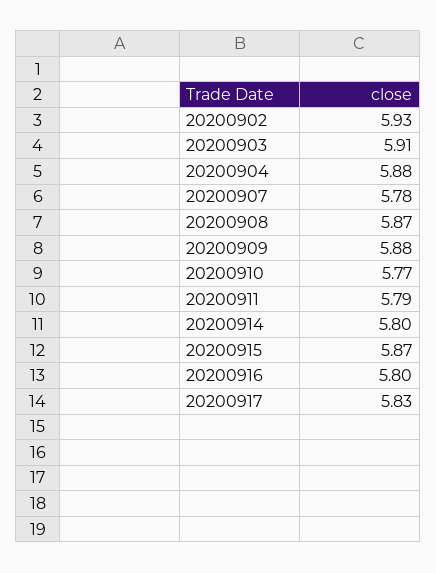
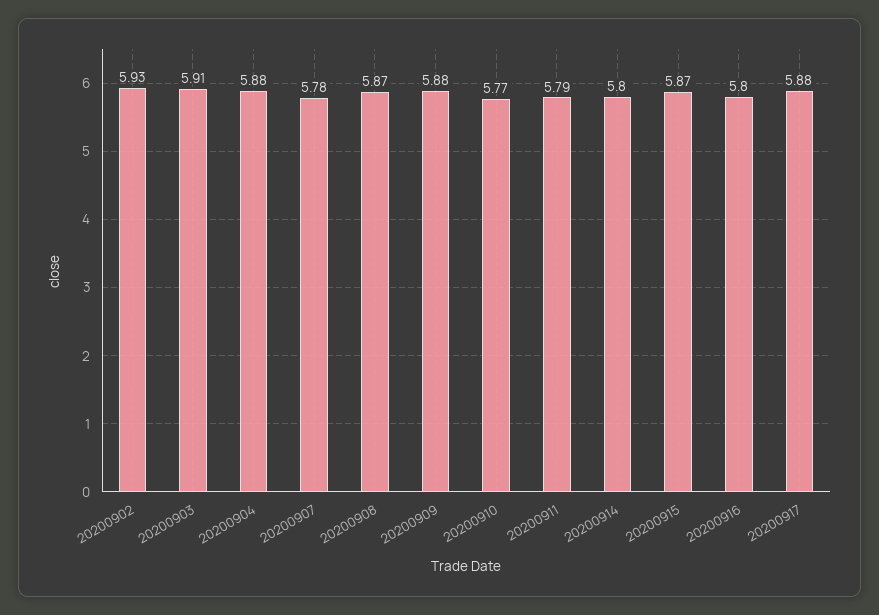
20200917: 5.83 -> 5.88

